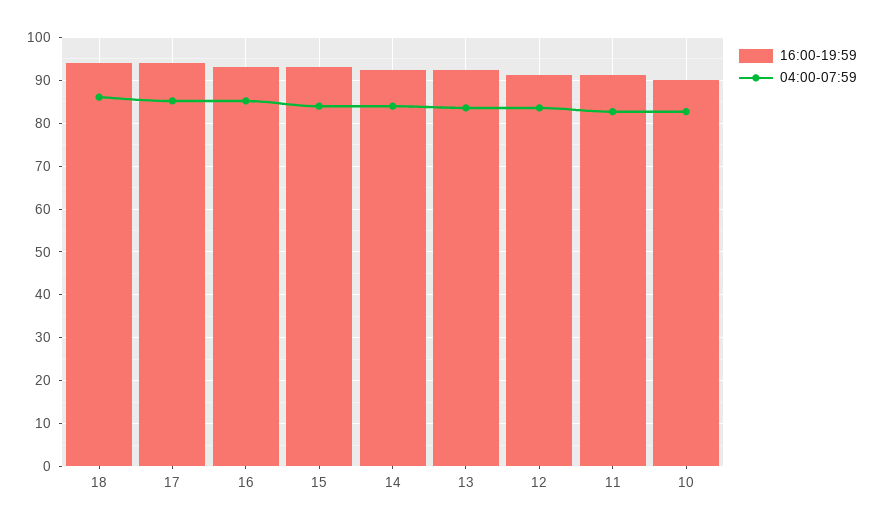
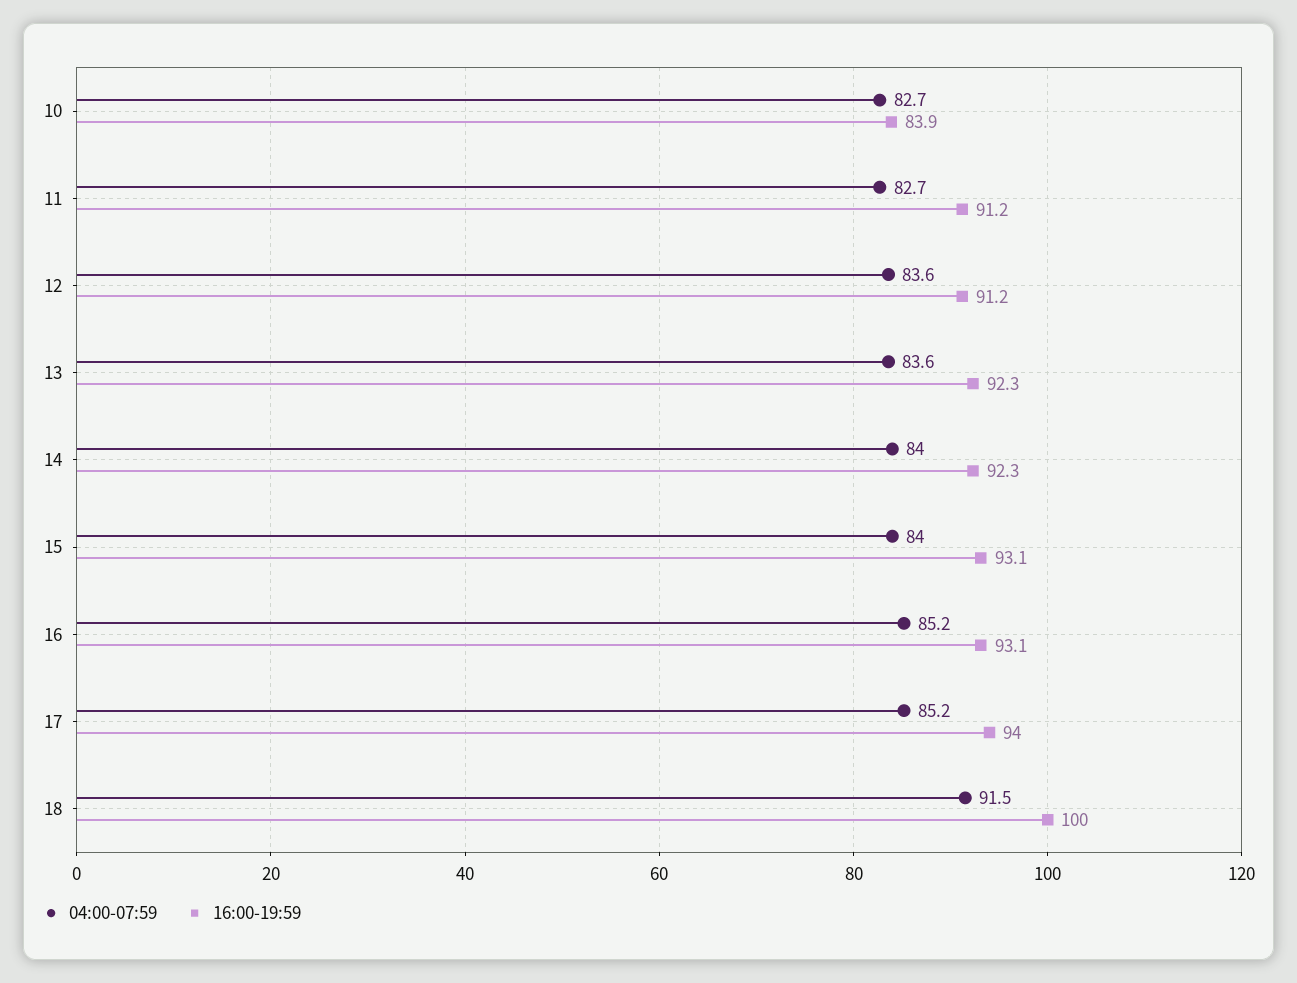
16:00-19:59, 18: 94 -> 100
04:00-07:59, 18: 86 -> 91.5
16:00-19:59, 10: 90 -> 83.9

